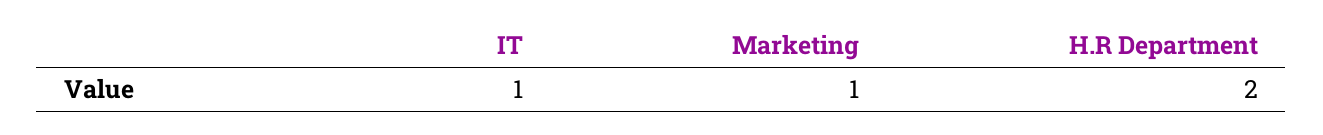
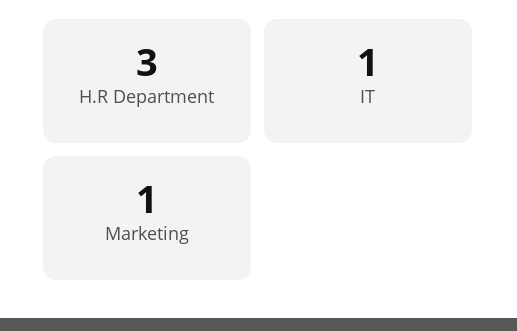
H.R Department: 2 -> 3

